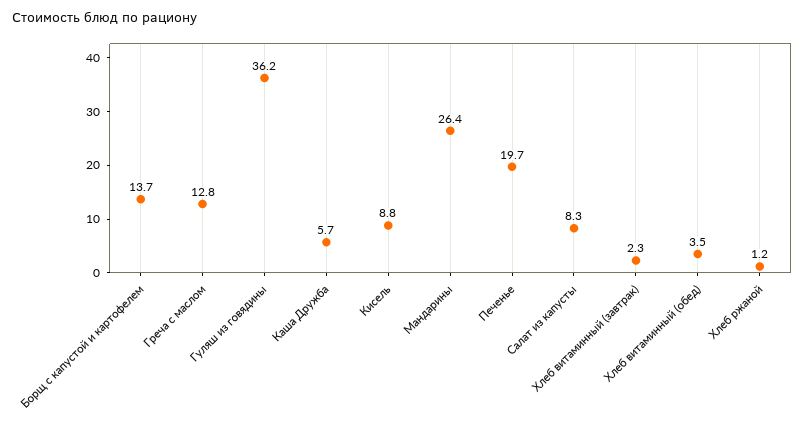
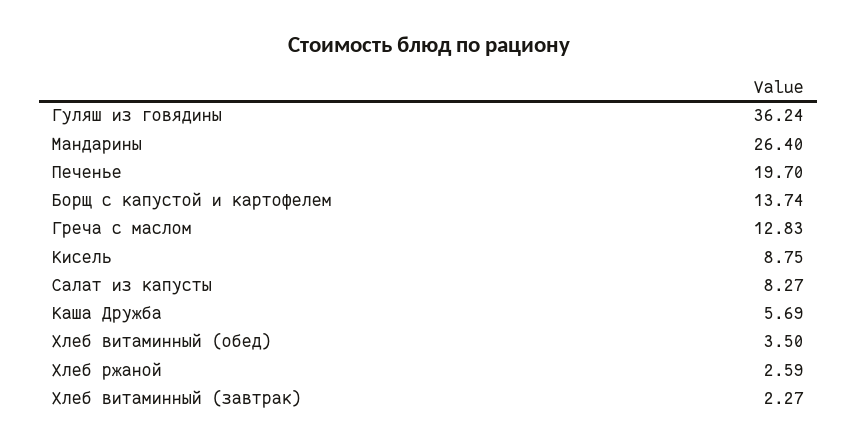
Хлеб ржаной: 1.2 -> 2.59

